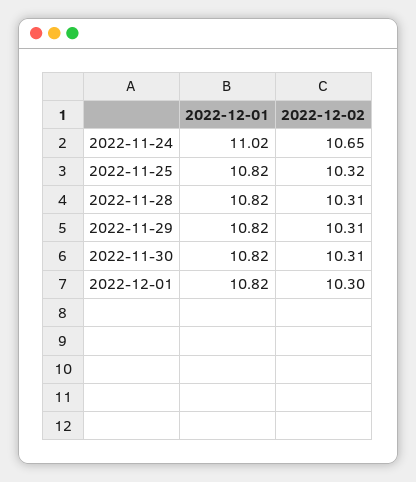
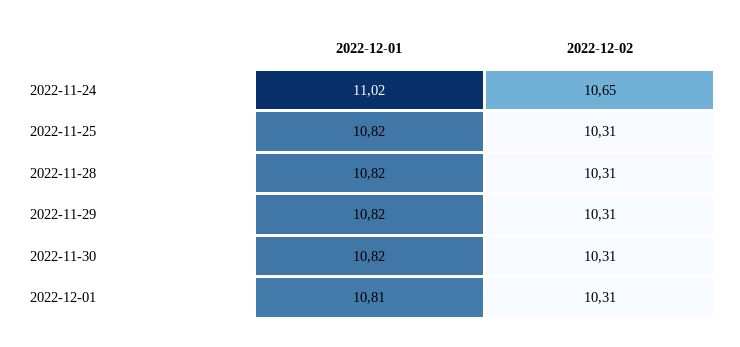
2022-12-02, 2022-11-25: 10.32 -> 10.31
2022-12-01, 2022-12-01: 10.82 -> 10.81
2022-12-02, 2022-12-01: 10.3 -> 10.31

